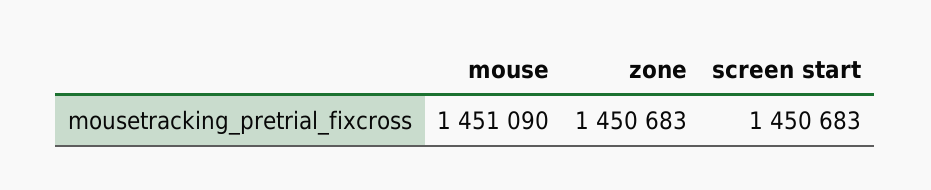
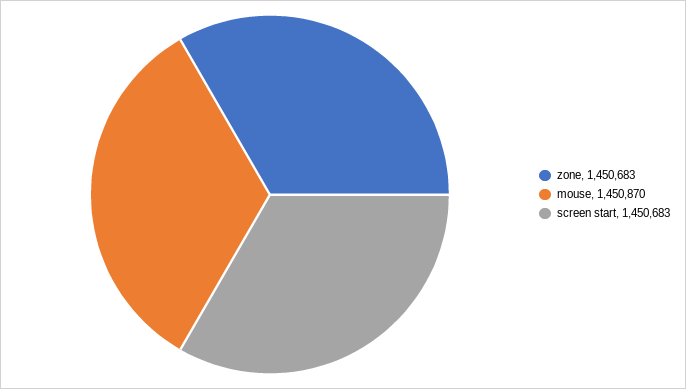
mouse: 1451090 -> 1450870

